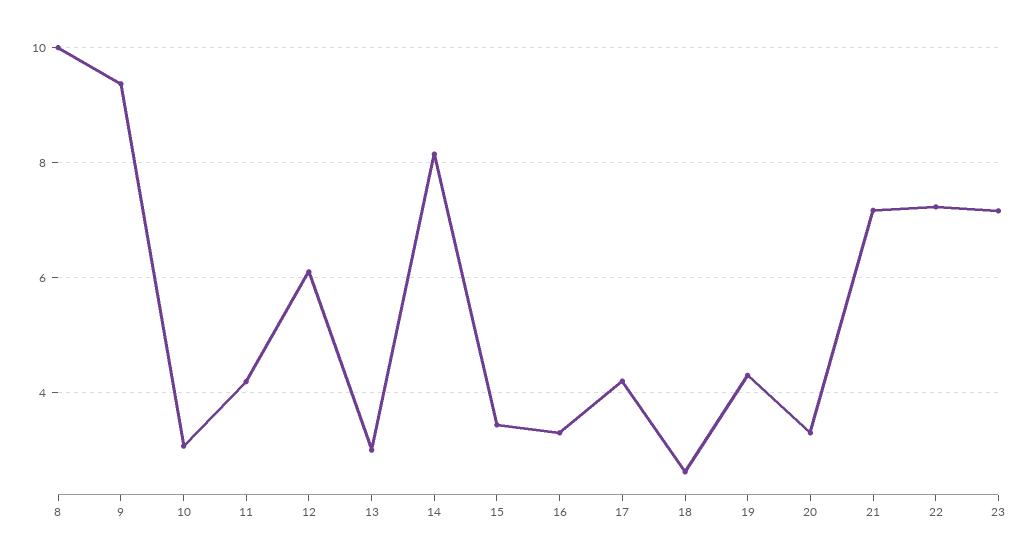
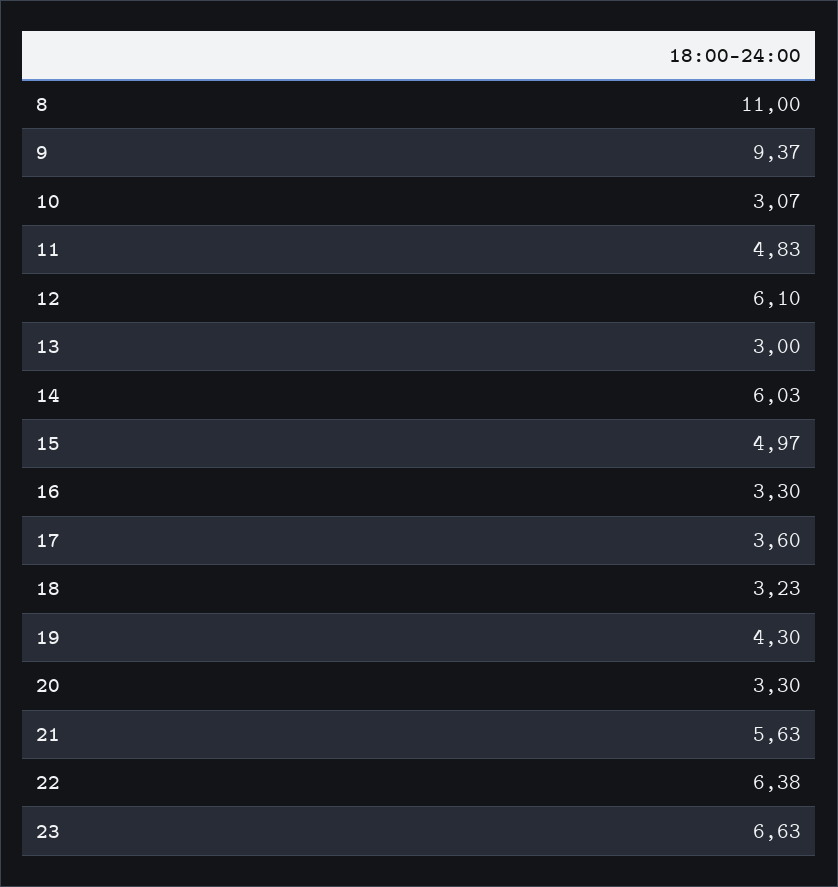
8: 10 -> 11
11: 4.2 -> 4.83
14: 8.2 -> 6.03
15: 3.4 -> 4.97
17: 4.2 -> 3.6
18: 2.6 -> 3.23
21: 7.2 -> 5.63
22: 7.2 -> 6.38
23: 7.2 -> 6.63

